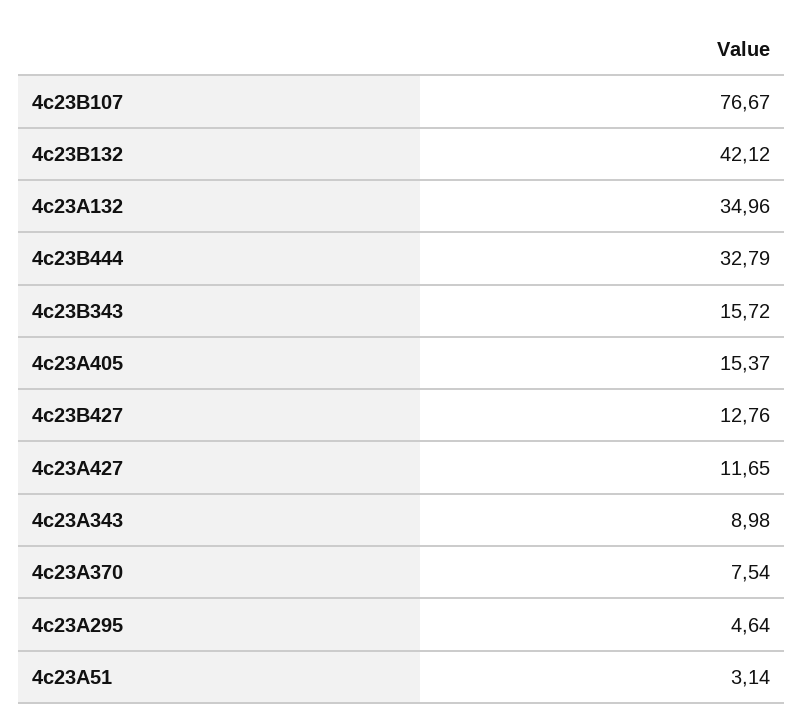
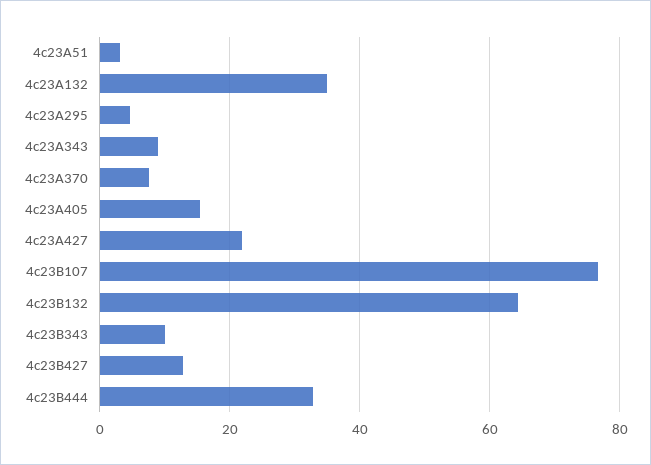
4c23B132: 42.12 -> 64
4c23B343: 15.72 -> 10
4c23A427: 11.65 -> 22

